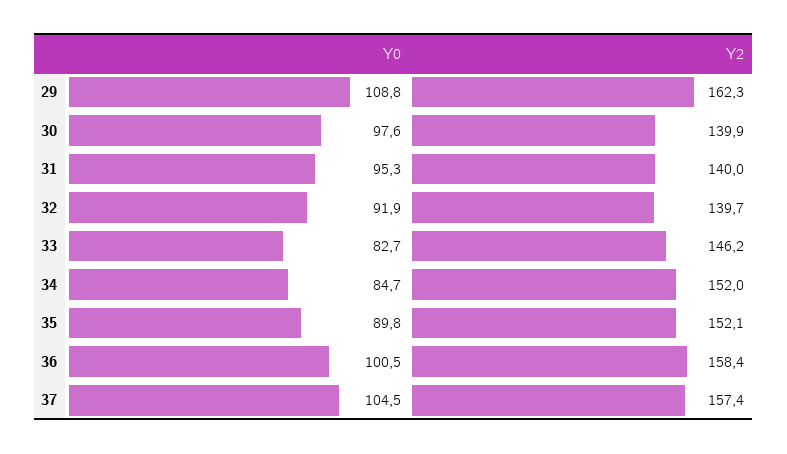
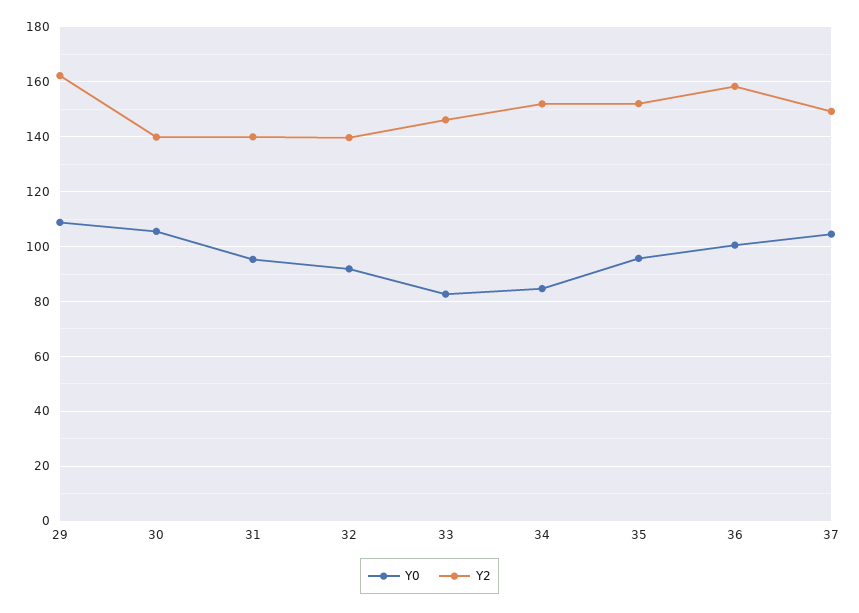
Y0, 30: 97.6 -> 105
Y0, 35: 89.8 -> 95
Y2, 37: 157.4 -> 150

